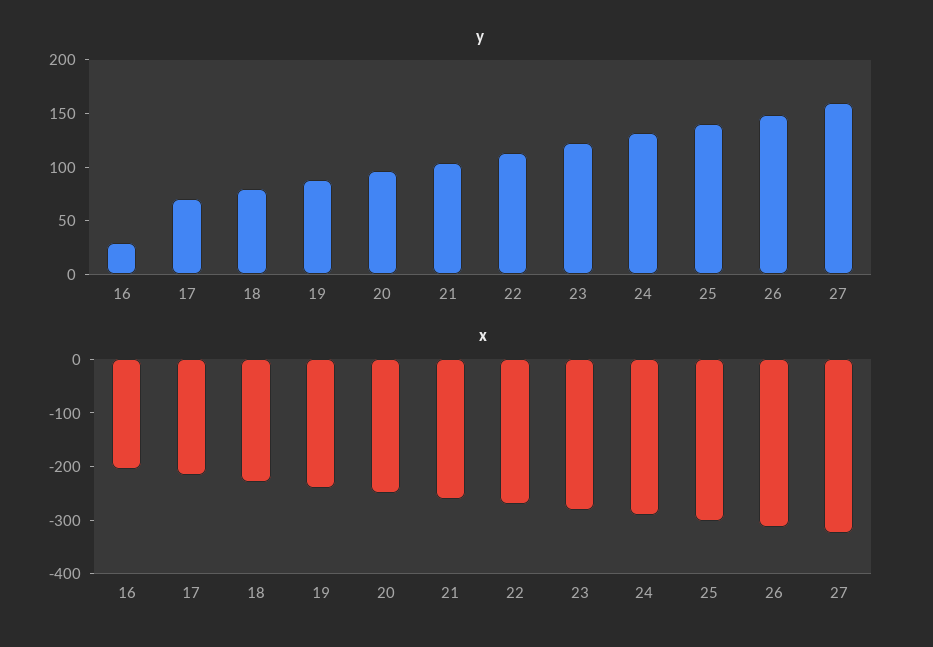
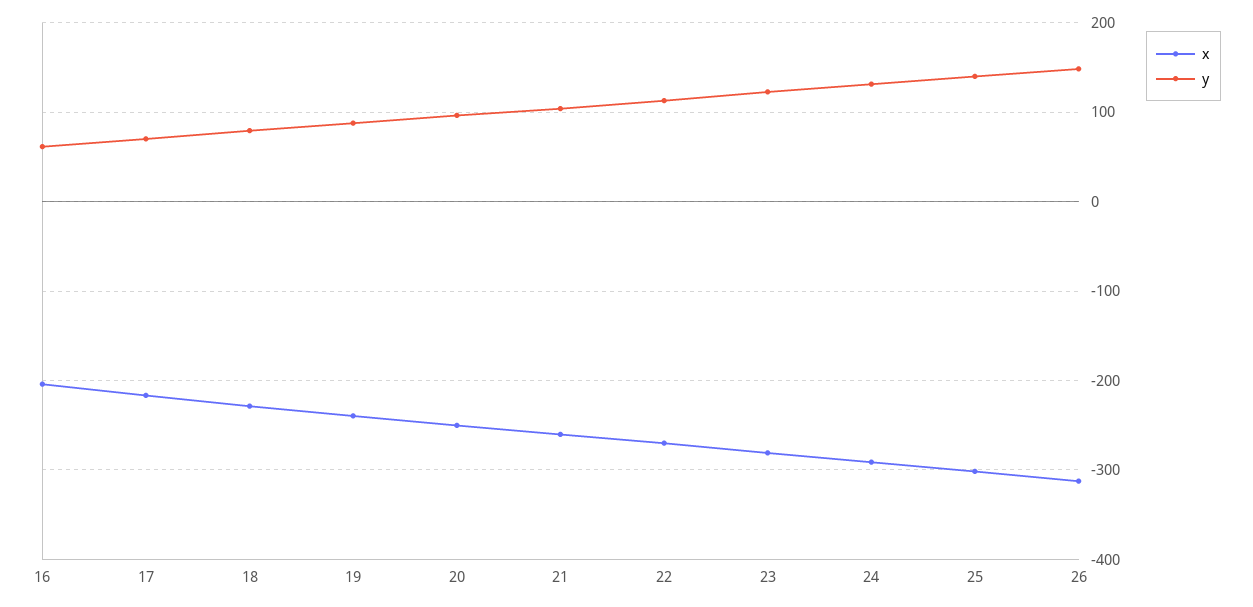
y, 16: 30 -> 60
y, 27: 160 -> none
x, 27: -320 -> none

